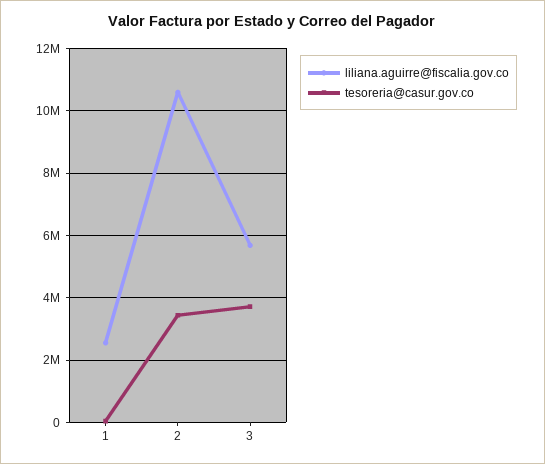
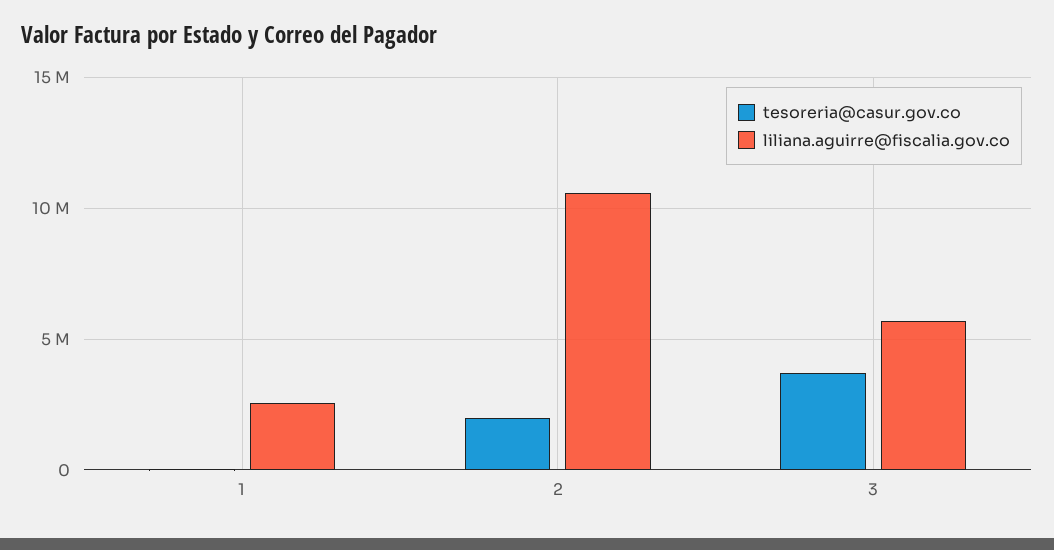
tesoreria@casur.gov.co, 2: 3400000 -> 2000000

